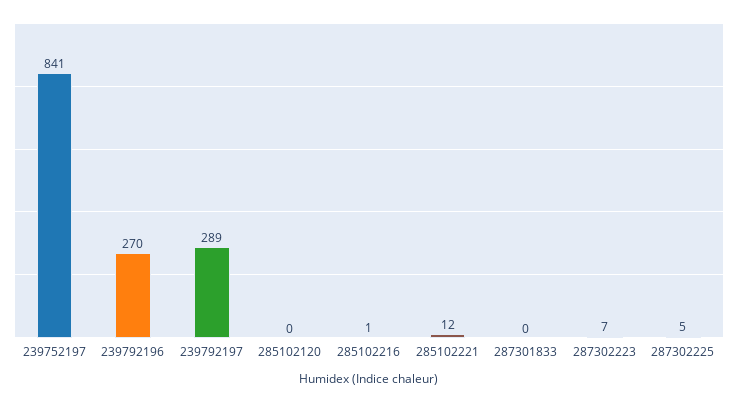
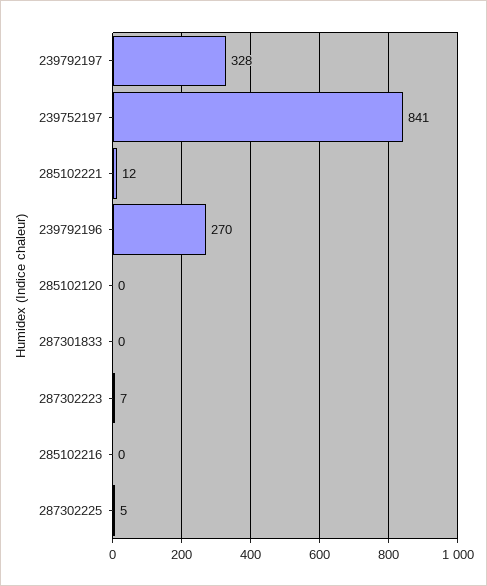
239792197: 289 -> 328
285102216: 1 -> 0

